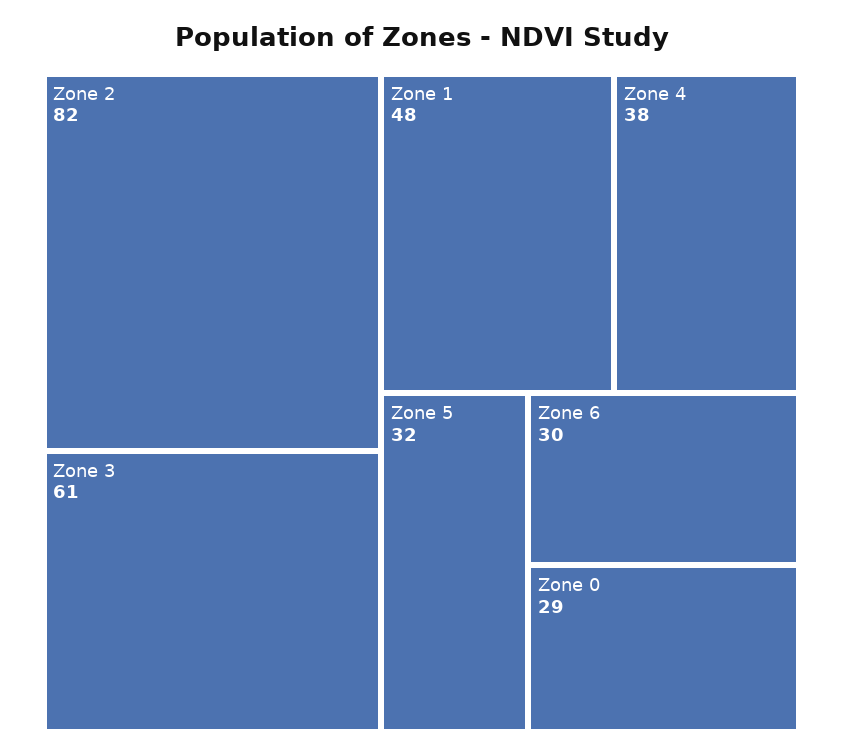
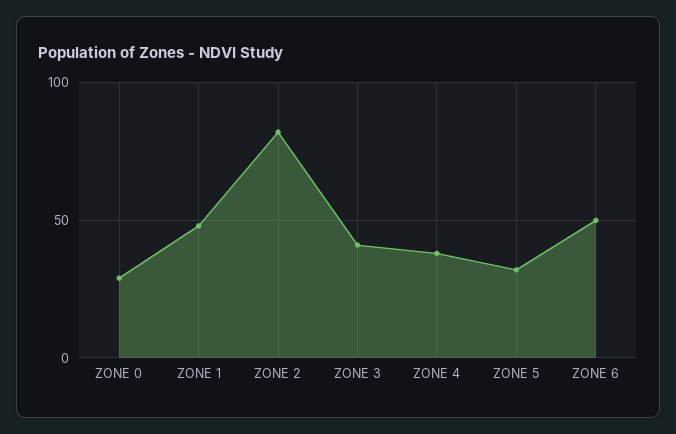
Zone 3: 61 -> 40
Zone 6: 30 -> 50

